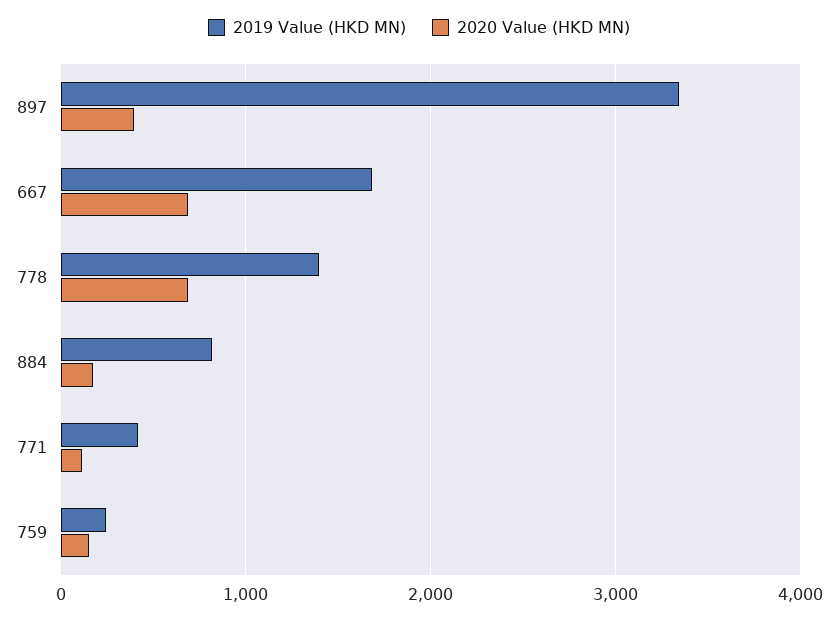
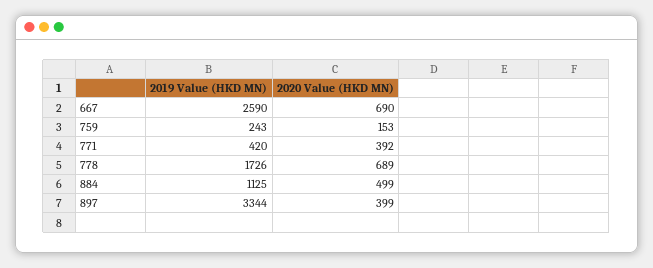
2019 Value (HKD MN), 667: 1700 -> 2590
2019 Value (HKD MN), 778: 1400 -> 1726
2019 Value (HKD MN), 884: 800 -> 1125
2020 Value (HKD MN), 884: 200 -> 499
2020 Value (HKD MN), 771: 100 -> 392

